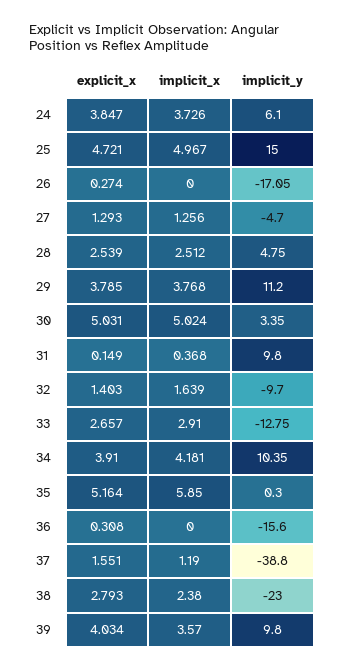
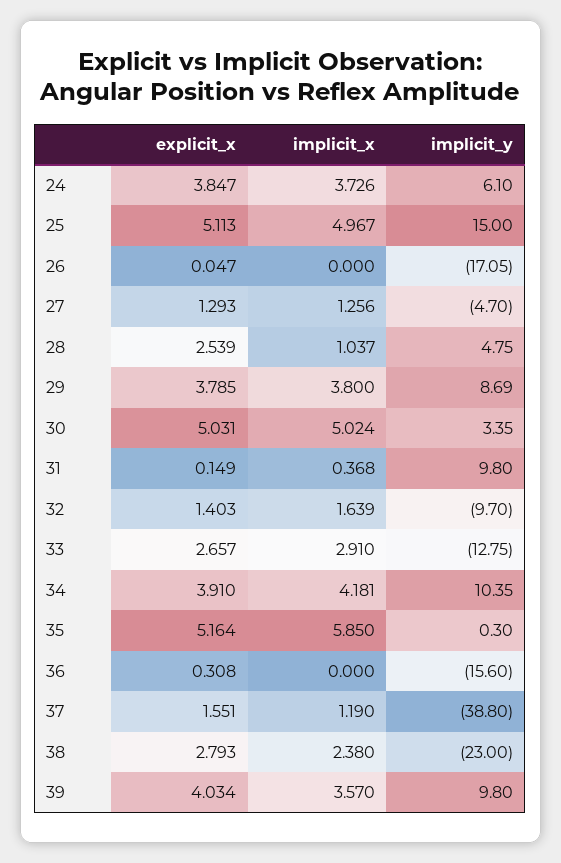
explicit_x, 25: 4.721 -> 5.113
explicit_x, 26: 0.274 -> 0.047
implicit_x, 28: 2.512 -> 1.037
implicit_x, 29: 3.768 -> 3.8
implicit_y, 29: 11.2 -> 8.69

